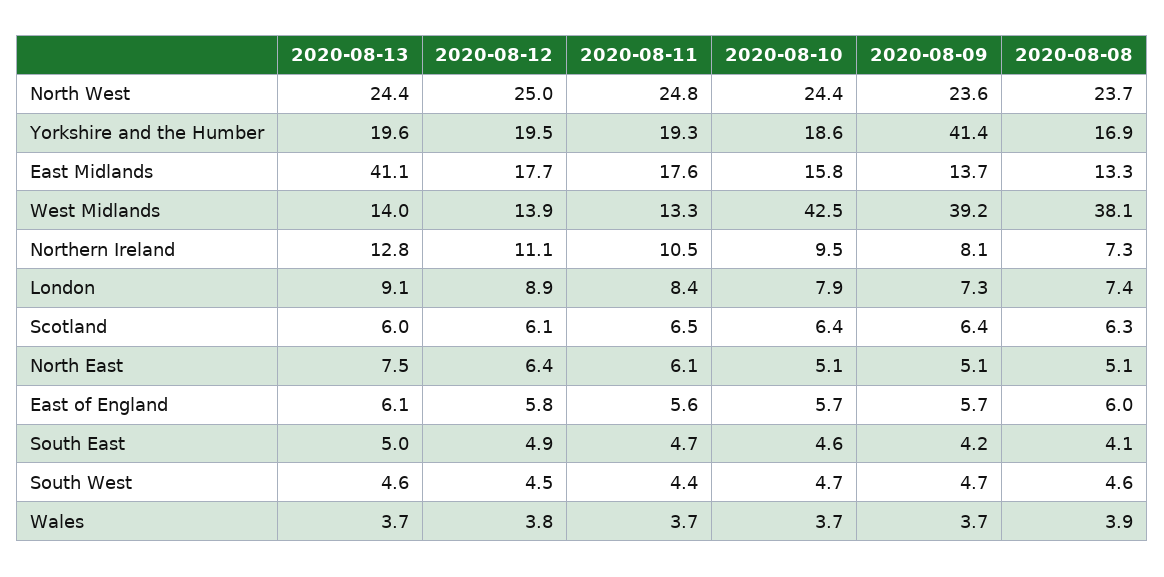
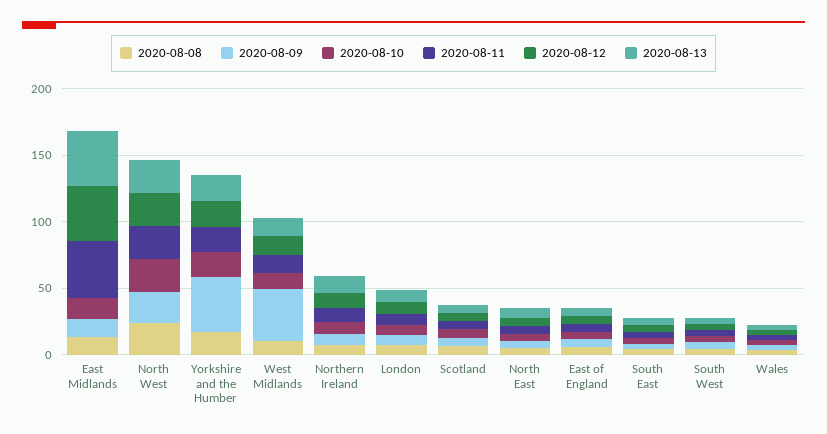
2020-08-12, East Midlands: 17.7 -> 40
2020-08-11, East Midlands: 17.6 -> 40
2020-08-10, West Midlands: 42.5 -> 10
2020-08-08, West Midlands: 38.1 -> 10

